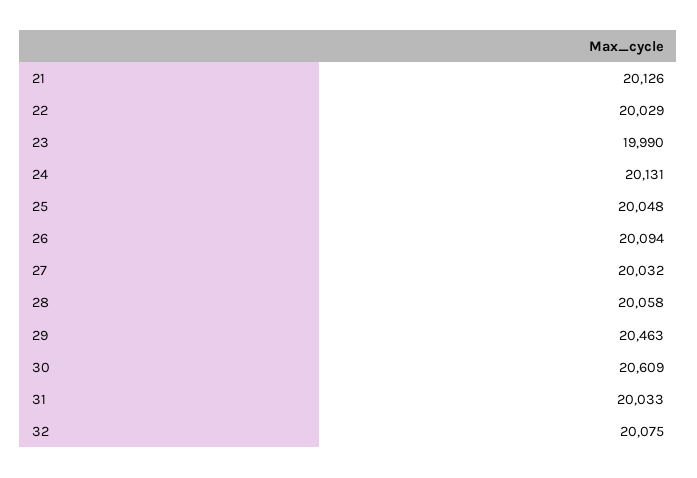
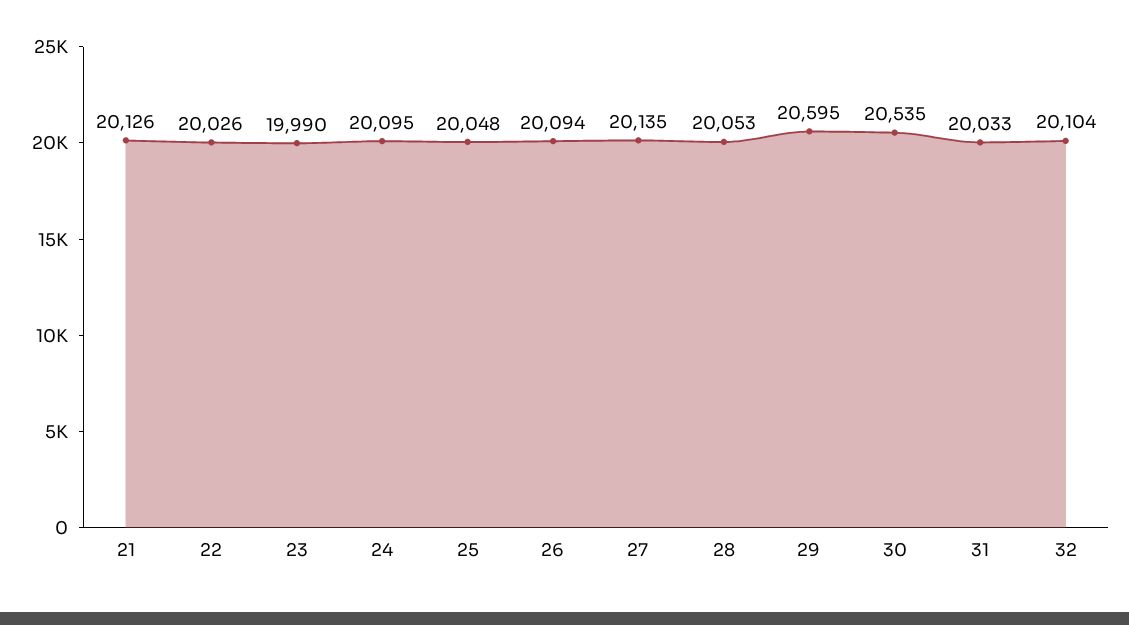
22: 20029 -> 20026
24: 20131 -> 20095
27: 20032 -> 20135
28: 20058 -> 20053
29: 20463 -> 20595
30: 20609 -> 20535
32: 20075 -> 20104

